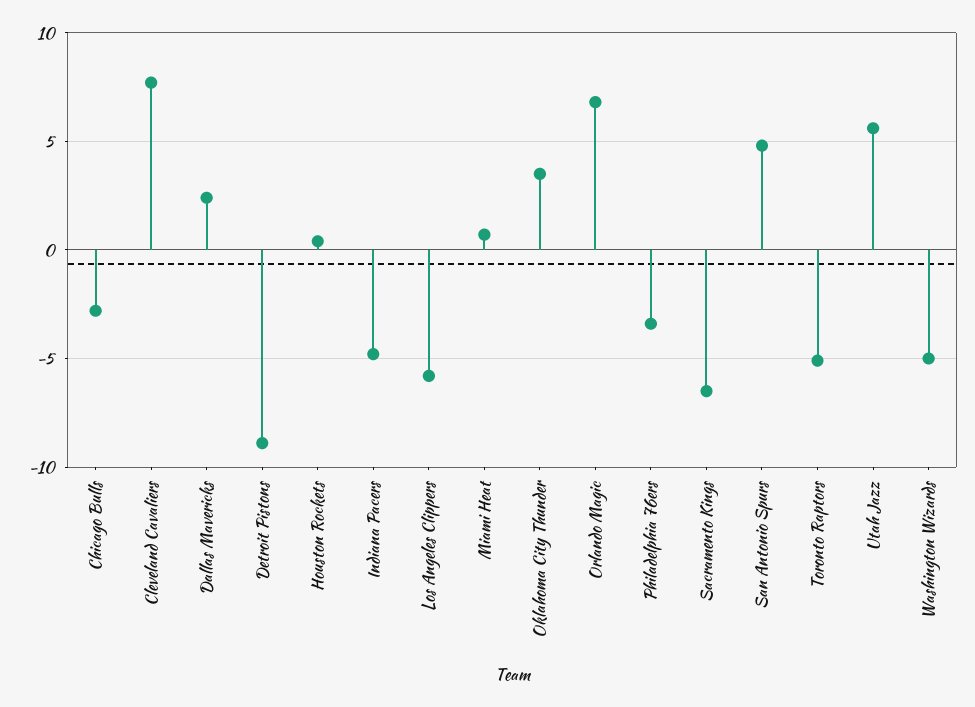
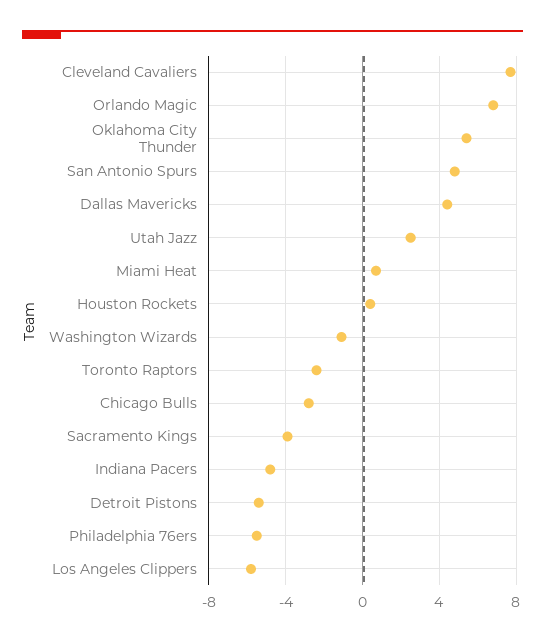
Dallas Mavericks: 2.5 -> 4.5
Detroit Pistons: -9 -> -5.5
Oklahoma City Thunder: 3.5 -> 5.5
Philadelphia 76ers: -3.5 -> -5.5
Sacramento Kings: -6.5 -> -4
Toronto Raptors: -5 -> -2.5
Utah Jazz: 5.5 -> 2.5
Washington Wizards: -5 -> -1

